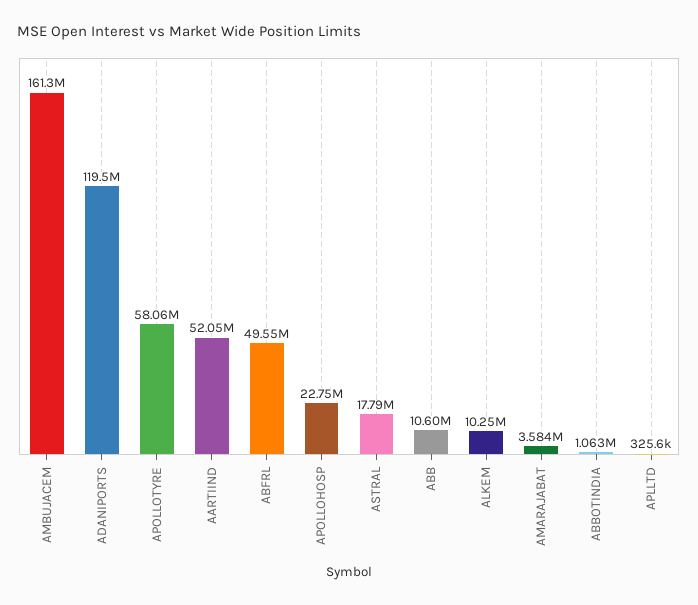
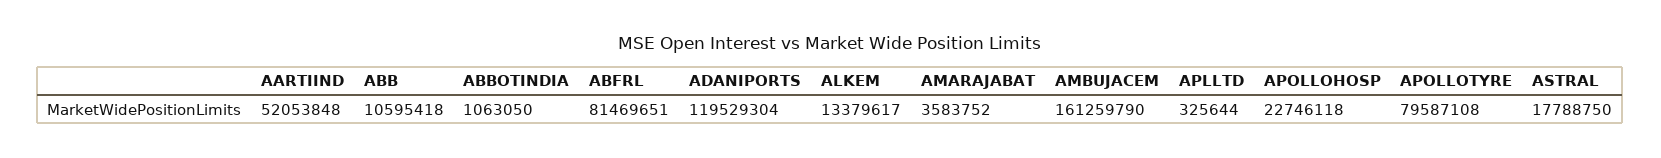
APOLLOTYRE: 58060000 -> 79587108
ABFRL: 49550000 -> 81469651
ALKEM: 10250000 -> 13379617

